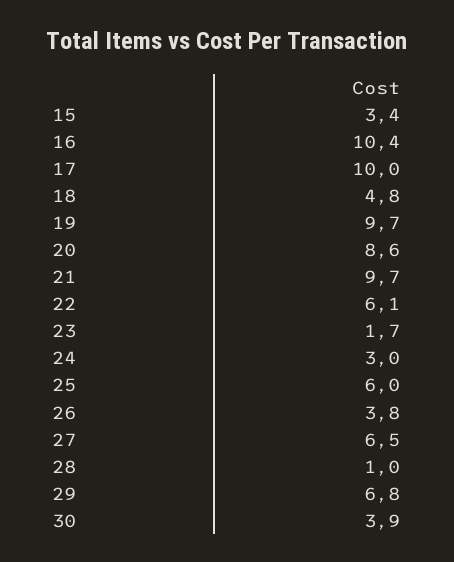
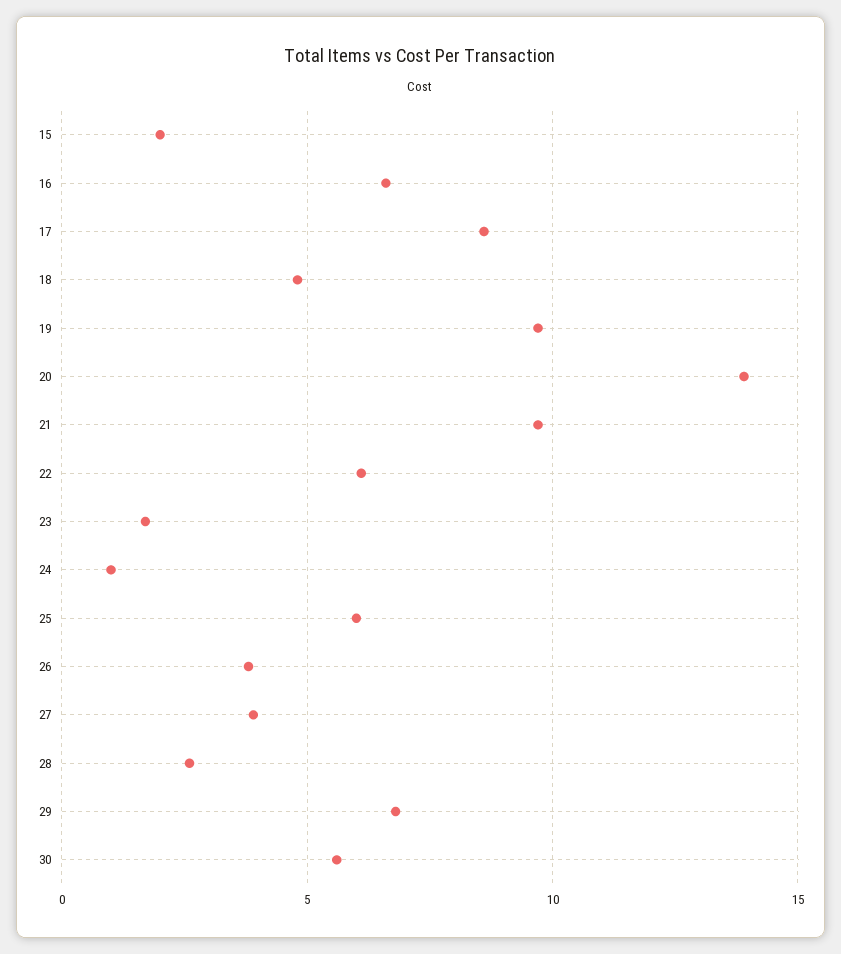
15: 3.4 -> 2
16: 10.4 -> 6.5
17: 10 -> 8.5
20: 8.6 -> 14
24: 3 -> 1
27: 6.5 -> 4
28: 1 -> 2.5
30: 3.9 -> 5.5

